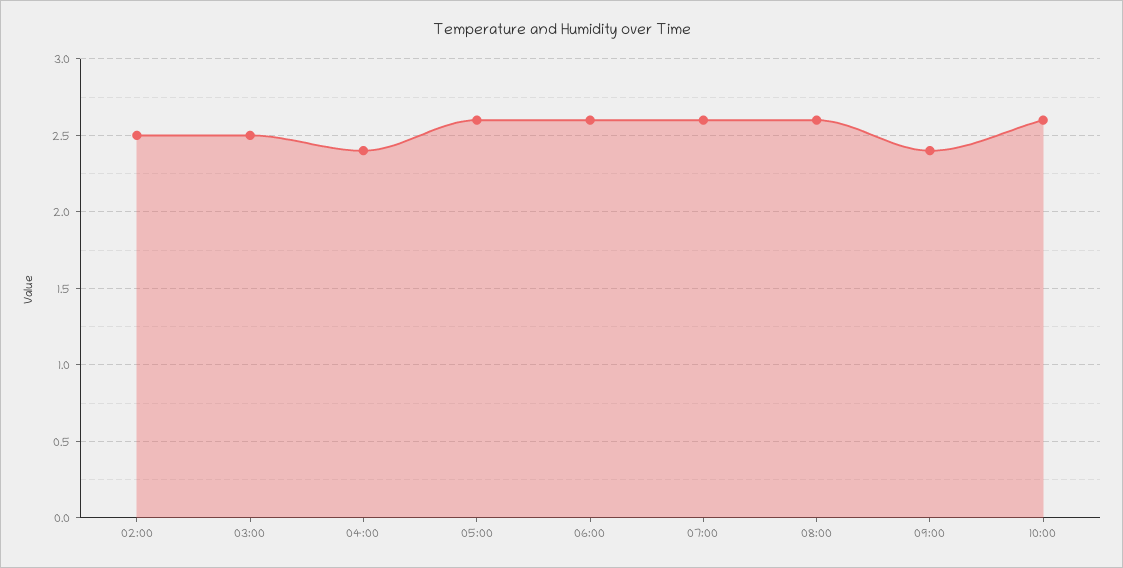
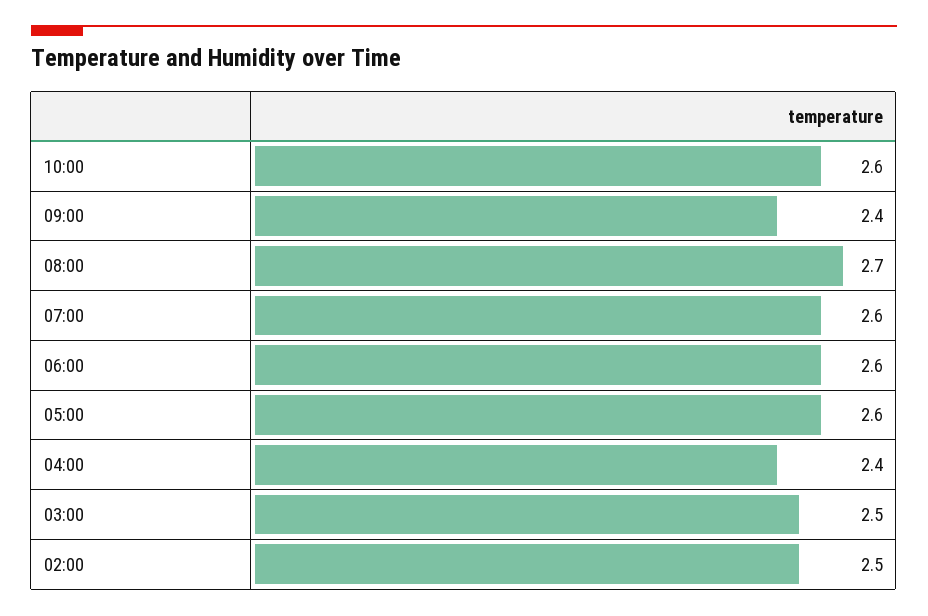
08:00: 2.6 -> 2.7

